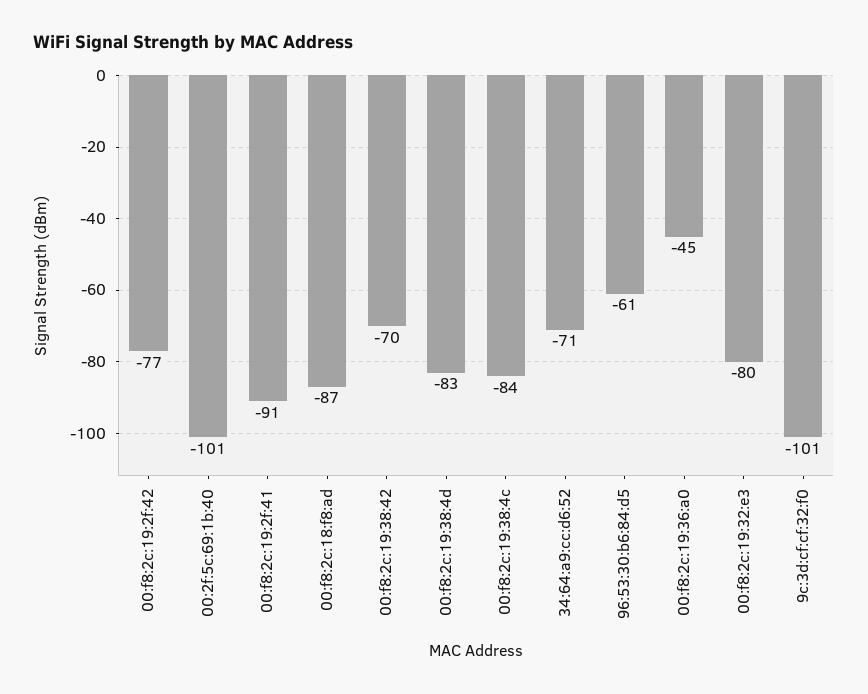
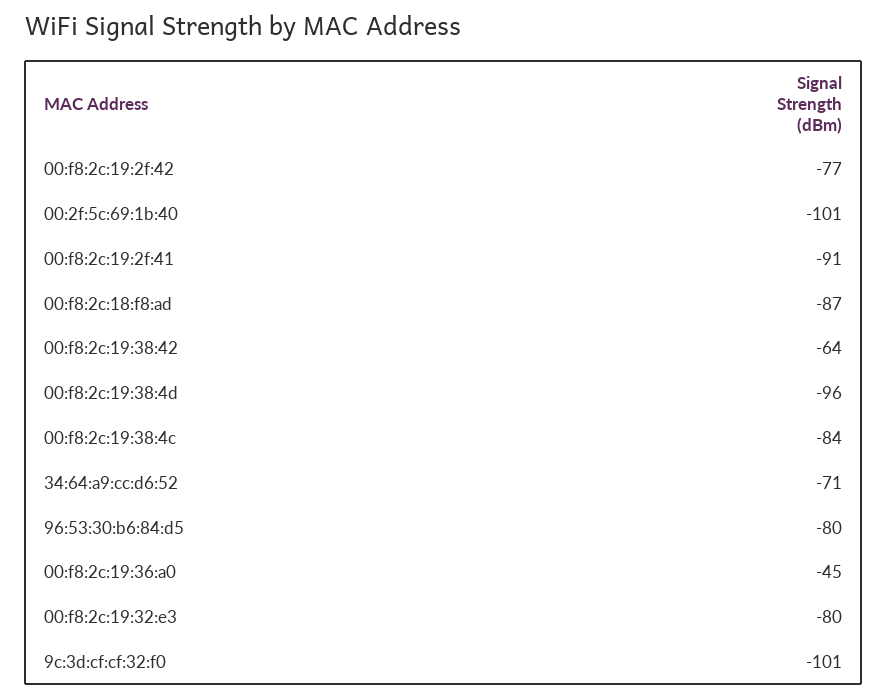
00:f8:2c:19:38:42: -70 -> -64
00:f8:2c:19:38:4d: -83 -> -96
96:53:30:b6:84:d5: -61 -> -80

